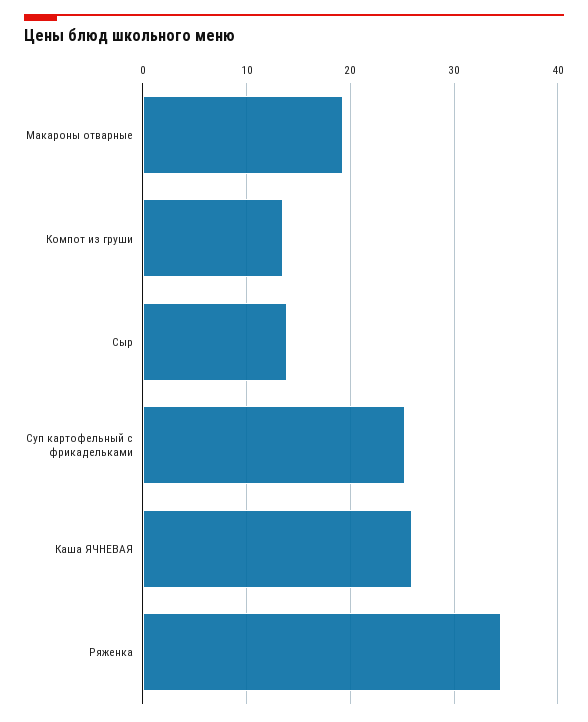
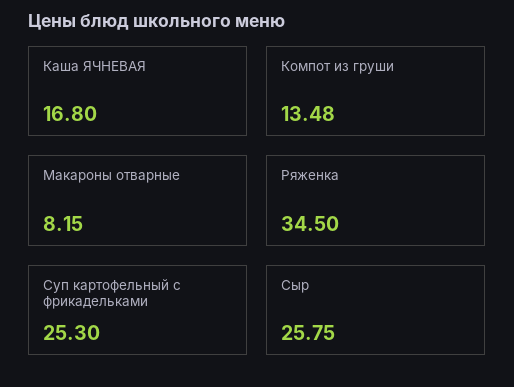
Макароны отварные: 19 -> 8.15
Сыр: 14 -> 25.75
Каша ЯЧНЕВАЯ: 26 -> 16.8

